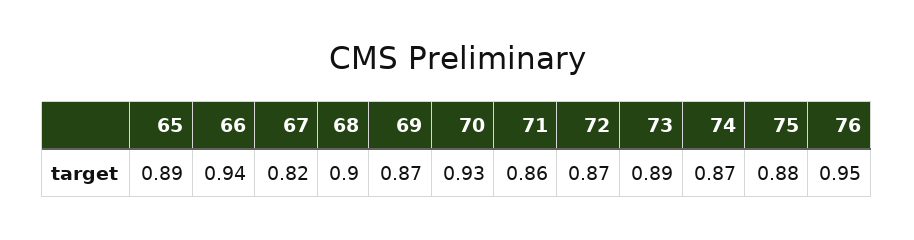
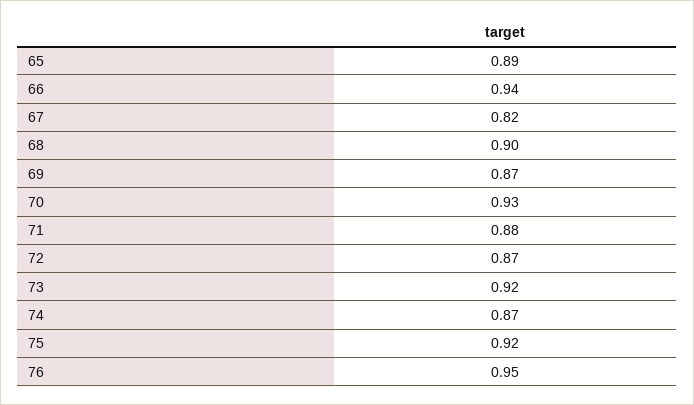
71: 0.86 -> 0.88
73: 0.89 -> 0.92
75: 0.88 -> 0.92

